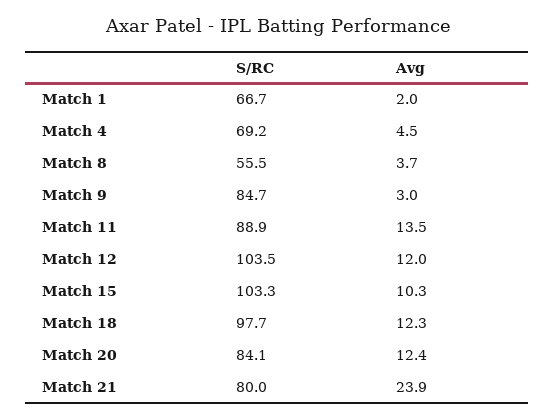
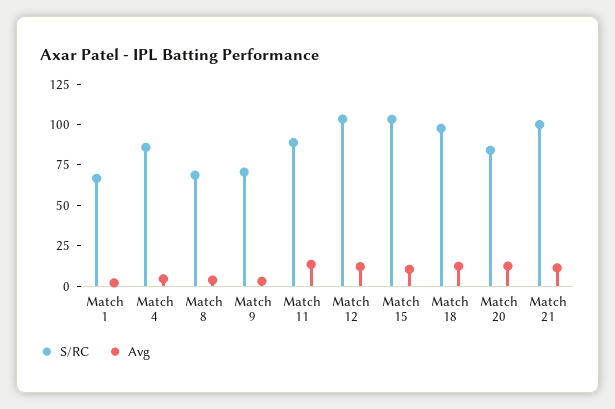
S/RC, Match 4: 69.2 -> 85
S/RC, Match 8: 55.5 -> 70
S/RC, Match 9: 84.7 -> 70
S/RC, Match 21: 80 -> 100
Avg, Match 21: 23.9 -> 10

